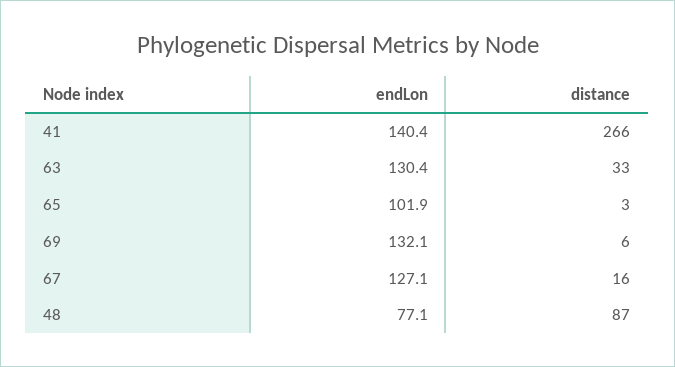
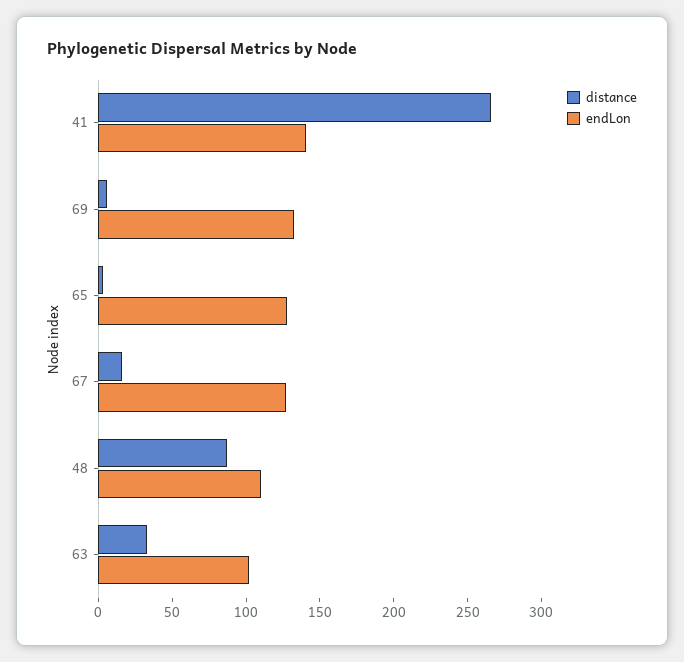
endLon, 63: 130.4 -> 100
endLon, 65: 101.9 -> 130
endLon, 48: 77.1 -> 110

